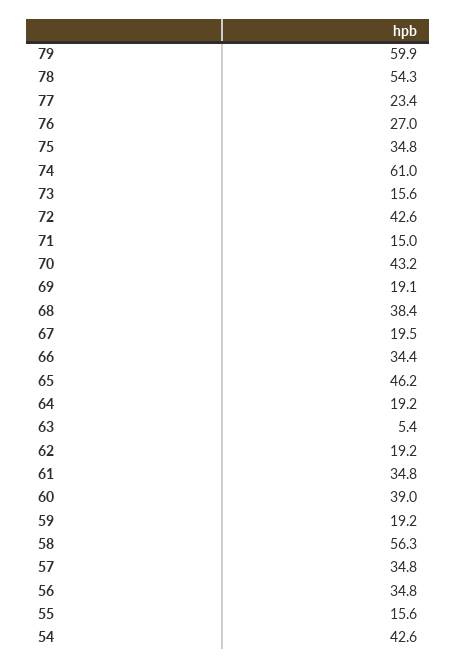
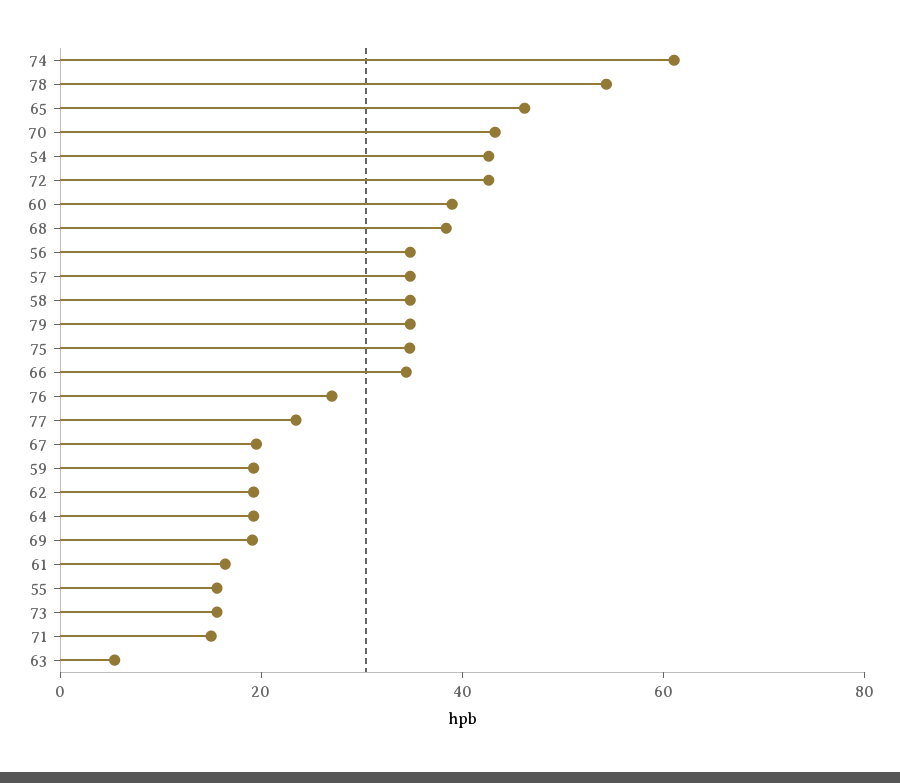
79: 59.9 -> 35
61: 34.8 -> 15
58: 56.3 -> 35

